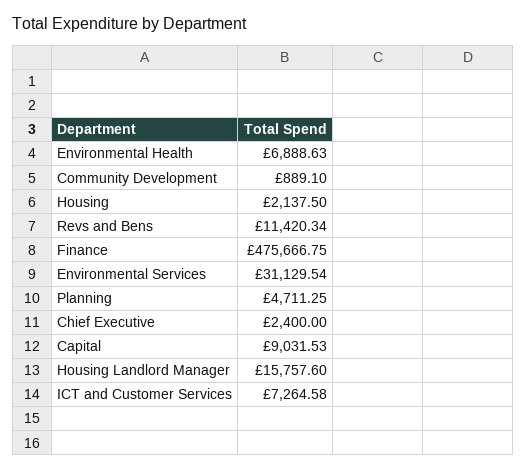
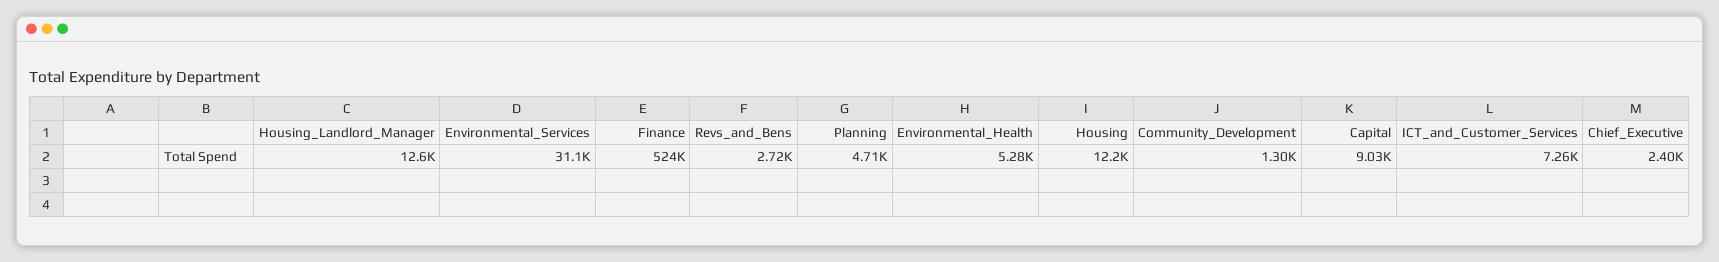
Environmental Health: 6888.63 -> 5280
Community Development: 889.1 -> 1300
Housing: 2137.5 -> 12200
Revs and Bens: 11420.34 -> 2720
Finance: 475666.75 -> 524000
Housing Landlord Manager: 15757.6 -> 12600

